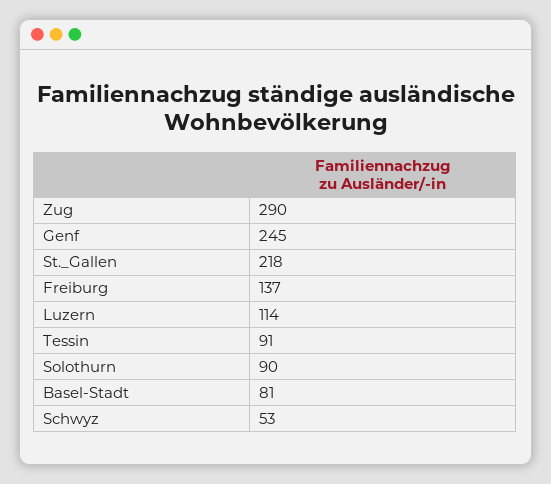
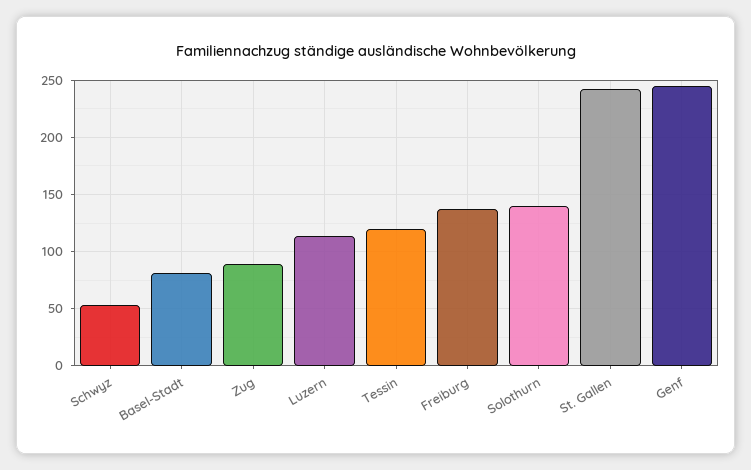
Zug: 290 -> 90
St._Gallen: 218 -> 240
Tessin: 91 -> 120
Solothurn: 90 -> 140

